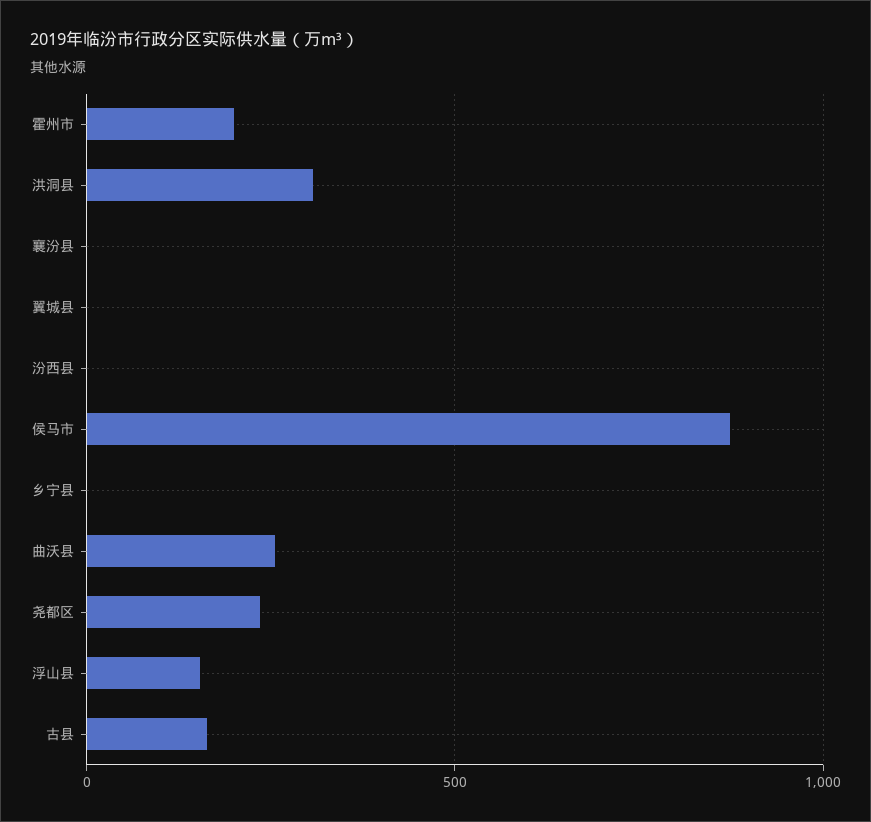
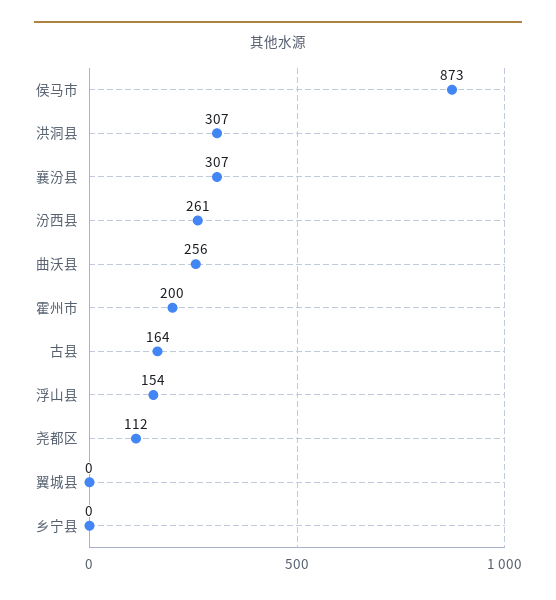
襄汾县: 0 -> 307
汾西县: 0 -> 261
尧都区: 250 -> 112

